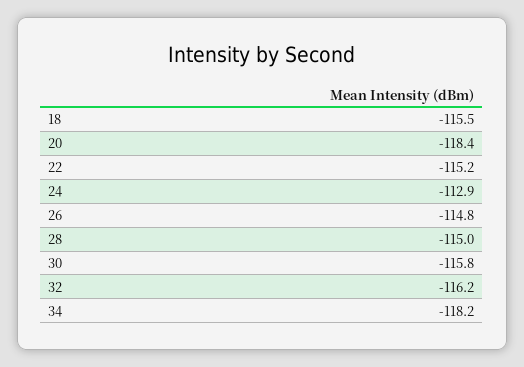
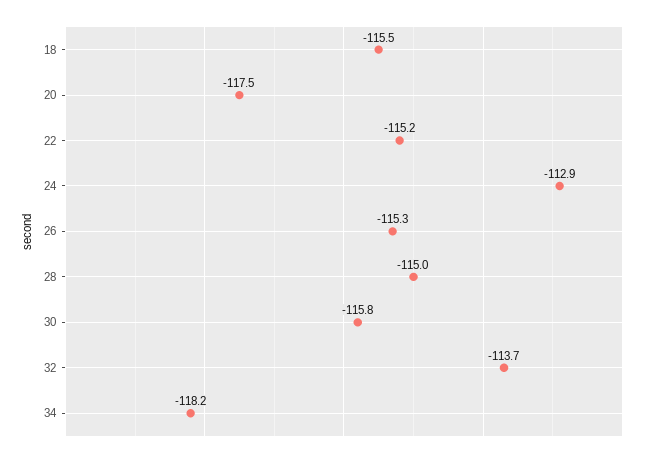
20: -118.4 -> -117.5
26: -114.8 -> -115.3
32: -116.2 -> -113.7

